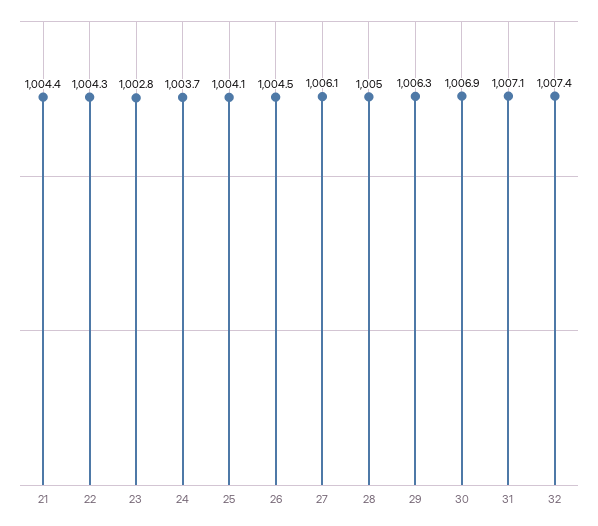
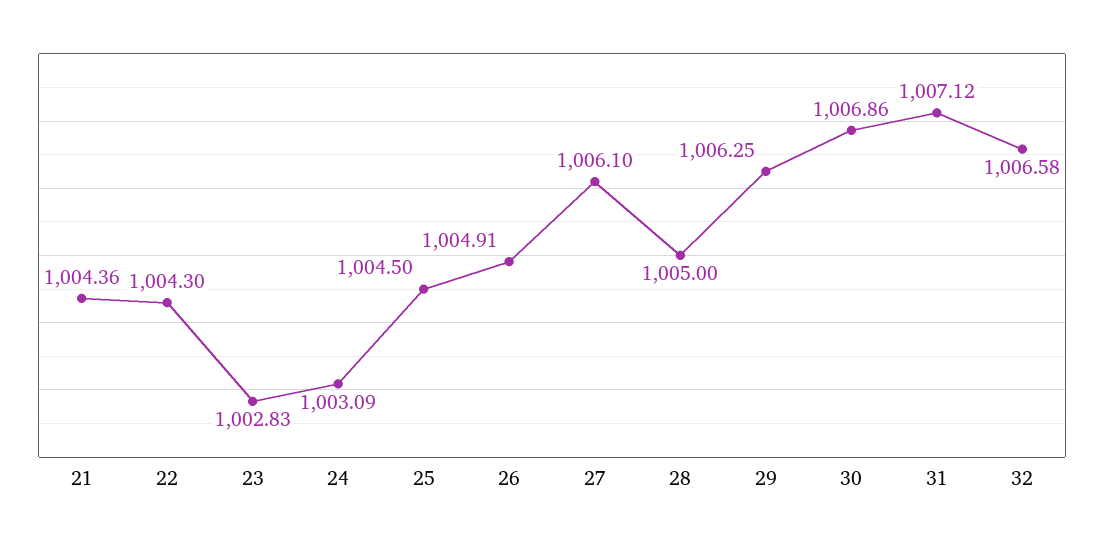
24: 1003.7 -> 1003.09
25: 1004.1 -> 1004.5
26: 1004.5 -> 1004.91
32: 1007.4 -> 1006.58

